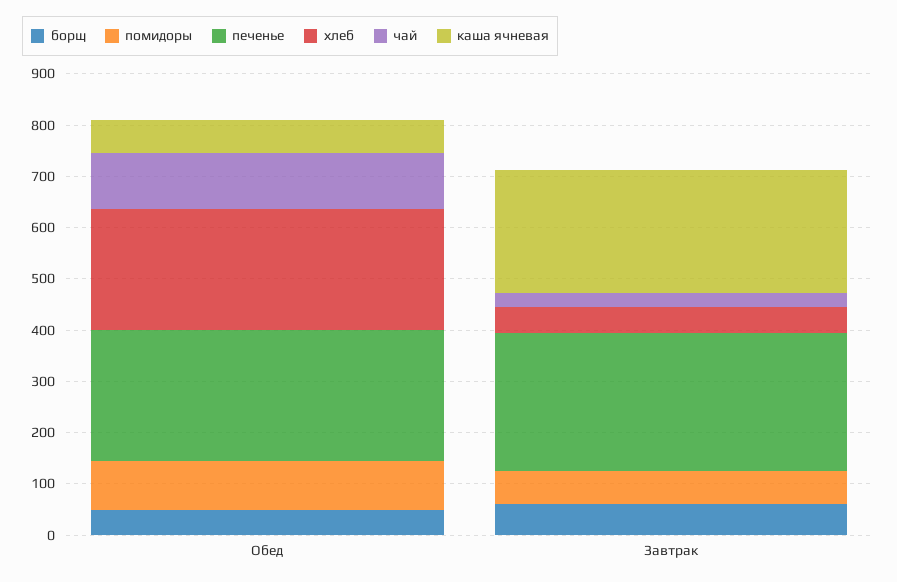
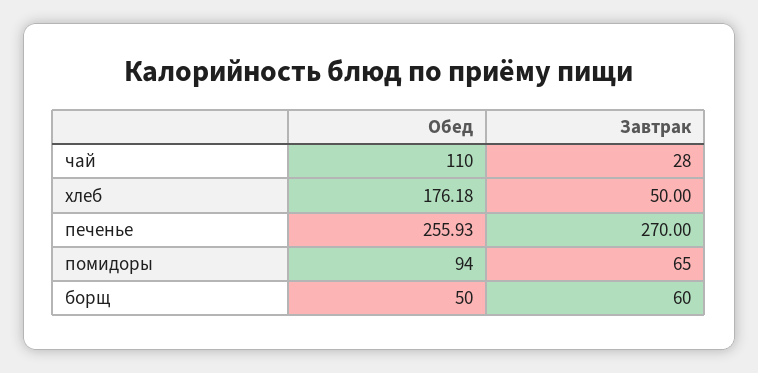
хлеб, Обед: 240 -> 176.18
каша ячневая, Обед: 60 -> none
каша ячневая, Завтрак: 240 -> none

